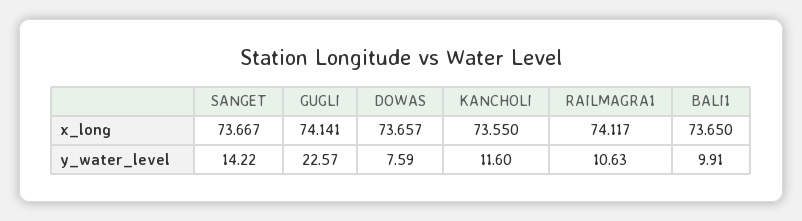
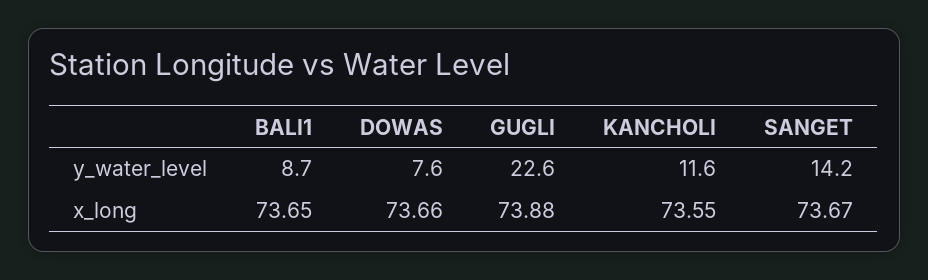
GUGLI, x_long: 74.141 -> 73.88
RAILMAGRA1, x_long: 74.117 -> none
RAILMAGRA1, y_water_level: 10.63 -> none
BALI1, y_water_level: 9.91 -> 8.7

